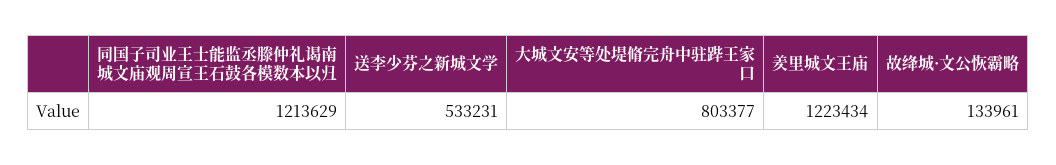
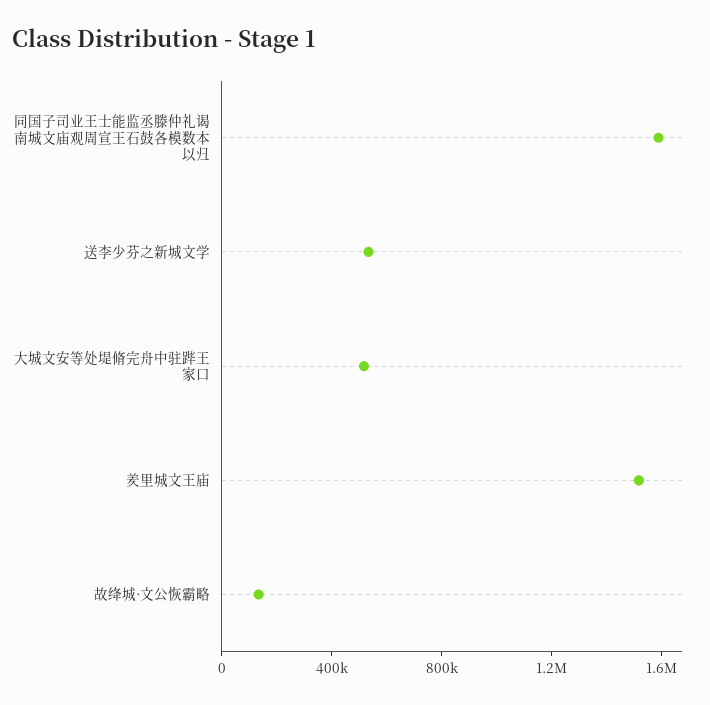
同国子司业王士能监丞滕仲礼谒南城文庙观周宣王石鼓各模数本以归: 1213629 -> 1600000
大城文安等处堤脩完舟中驻跸王家口: 803377 -> 500000
羑里城文王庙: 1223434 -> 1500000

